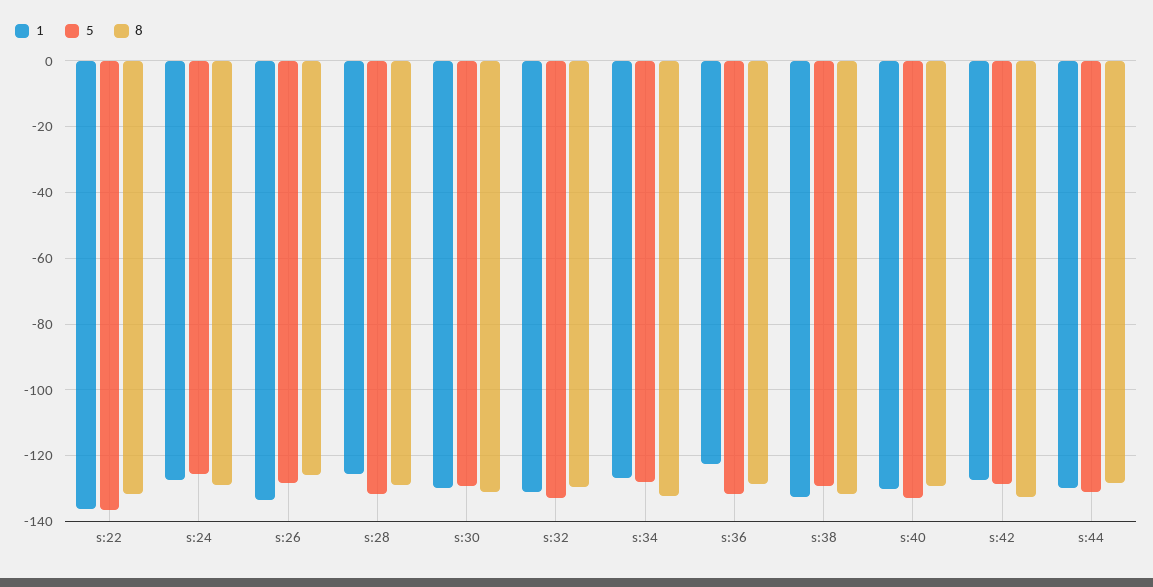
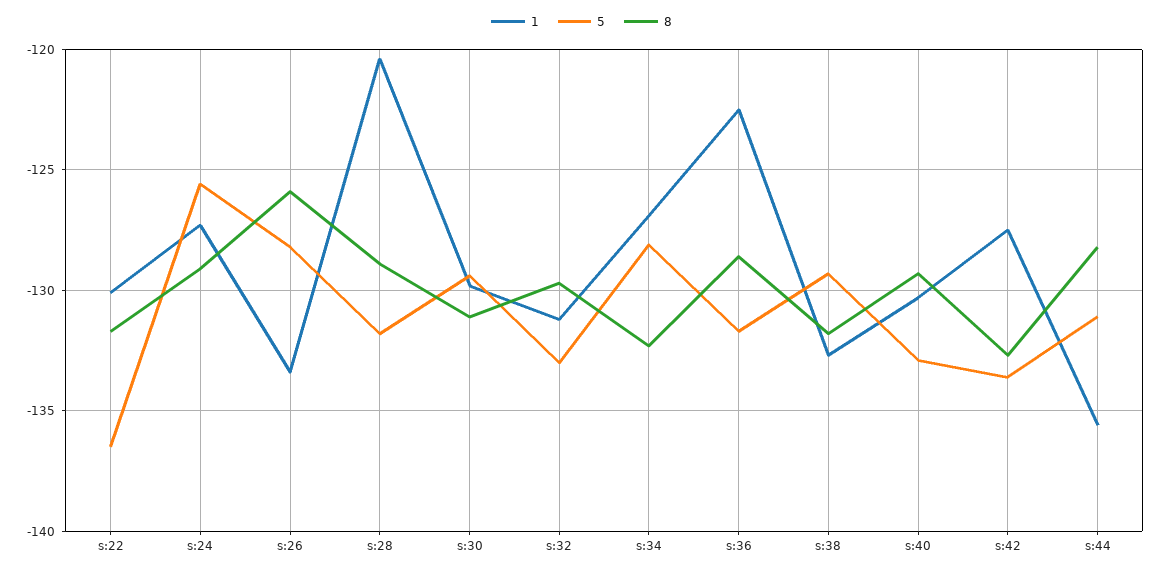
1, s:22: -136 -> -130
1, s:28: -126 -> -120.5
5, s:42: -128 -> -133.5
1, s:44: -130 -> -135.5

